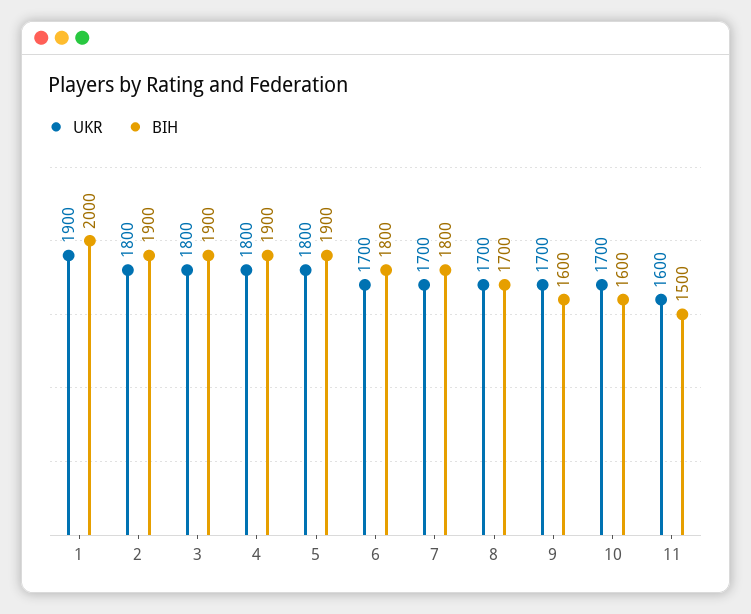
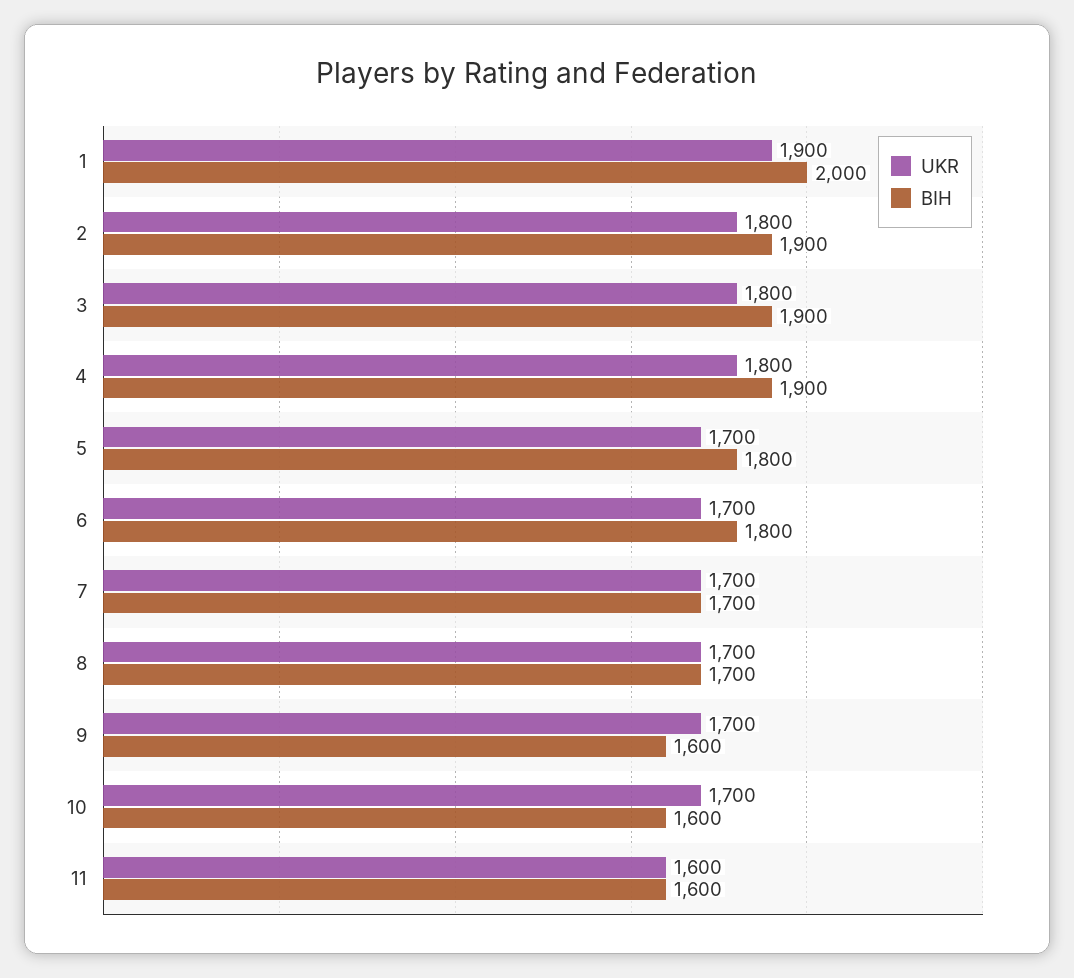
UKR, 5: 1800 -> 1700
ВІН, 5: 1900 -> 1800
ВІН, 7: 1800 -> 1700
ВІН, 11: 1500 -> 1600

